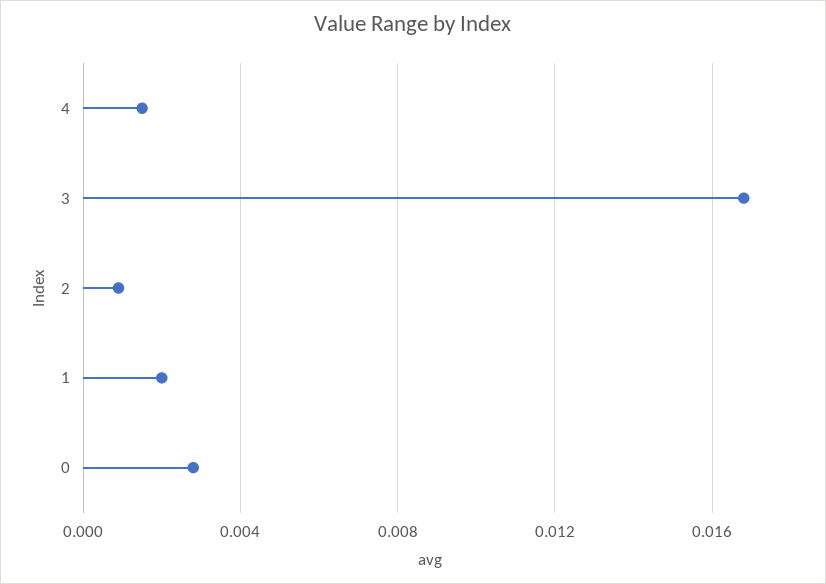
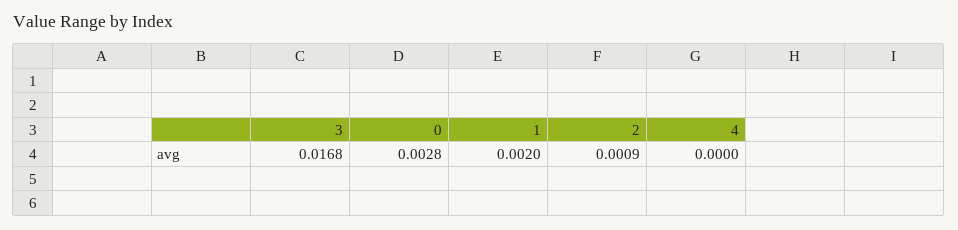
4: 0.0015 -> 0

